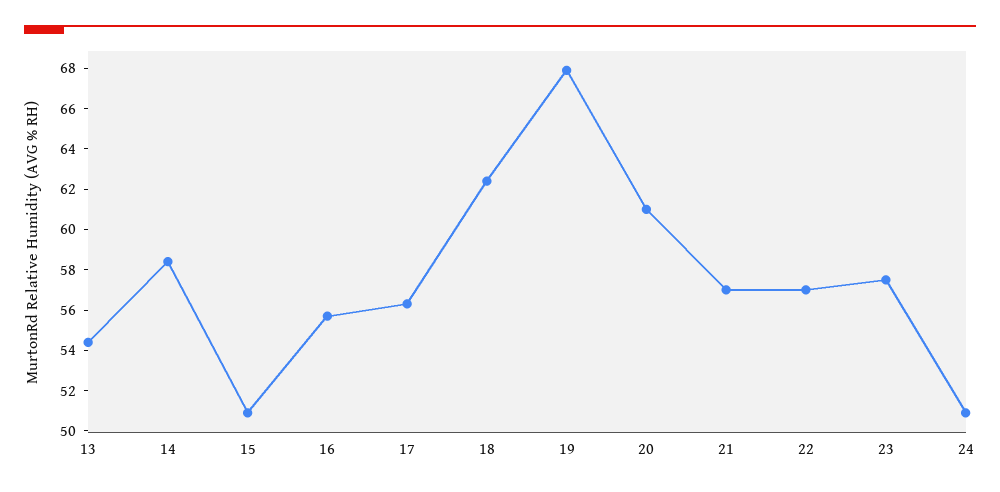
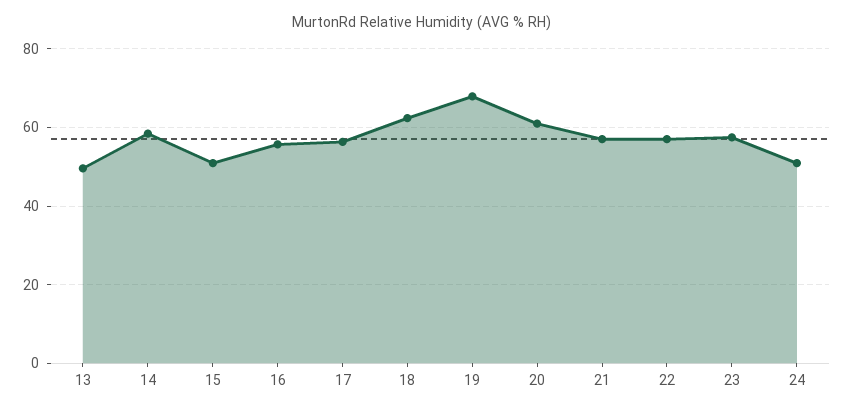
13: 54.5 -> 50

